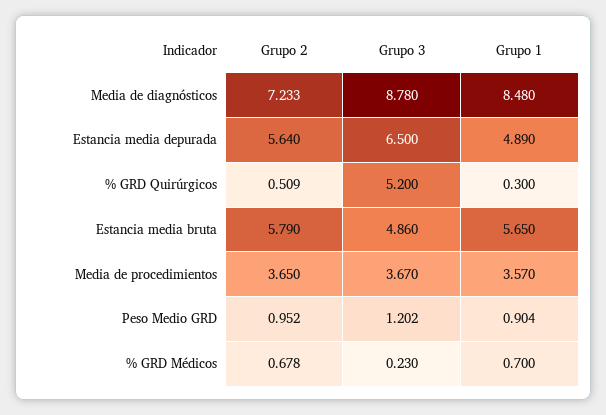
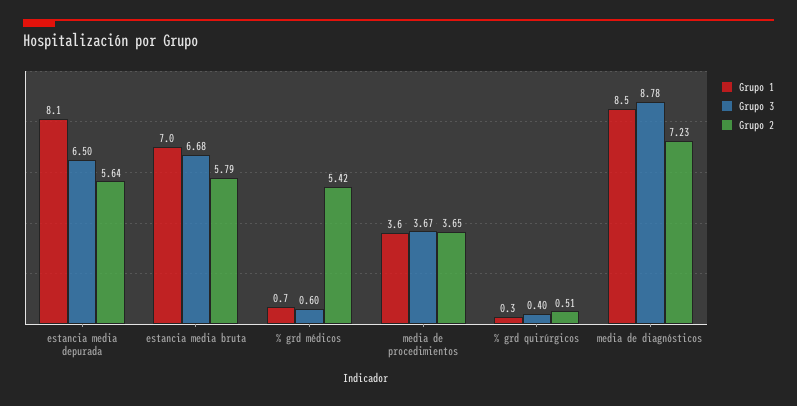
Grupo 1, Estancia media depurada: 4.89 -> 8.1
Grupo 3, % GRD Quirúrgicos: 5.2 -> 0.4
Grupo 3, Estancia media bruta: 4.86 -> 6.68
Grupo 1, Estancia media bruta: 5.65 -> 7
Grupo 2, Peso Medio GRD: 0.952 -> none
Grupo 3, Peso Medio GRD: 1.202 -> none
Grupo 1, Peso Medio GRD: 0.904 -> none
Grupo 2, % GRD Médicos: 0.678 -> 5.42
Grupo 3, % GRD Médicos: 0.23 -> 0.6

